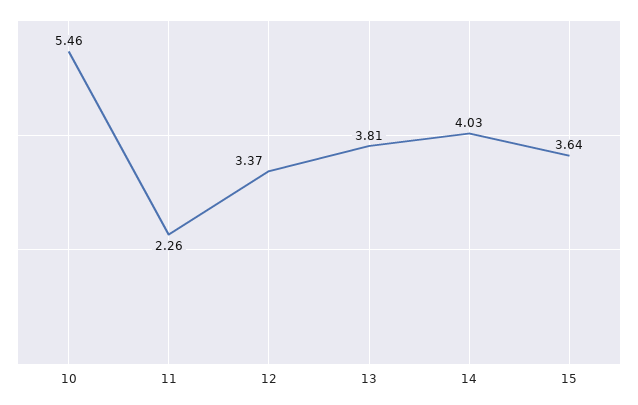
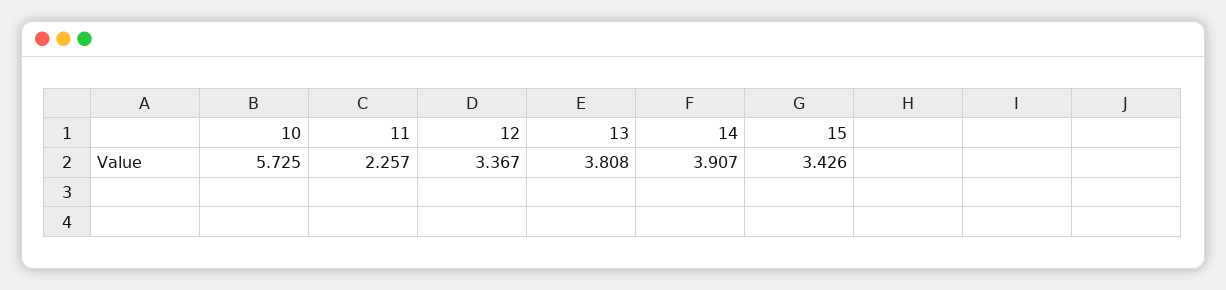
10: 5.46 -> 5.725
14: 4.03 -> 3.907
15: 3.64 -> 3.426

